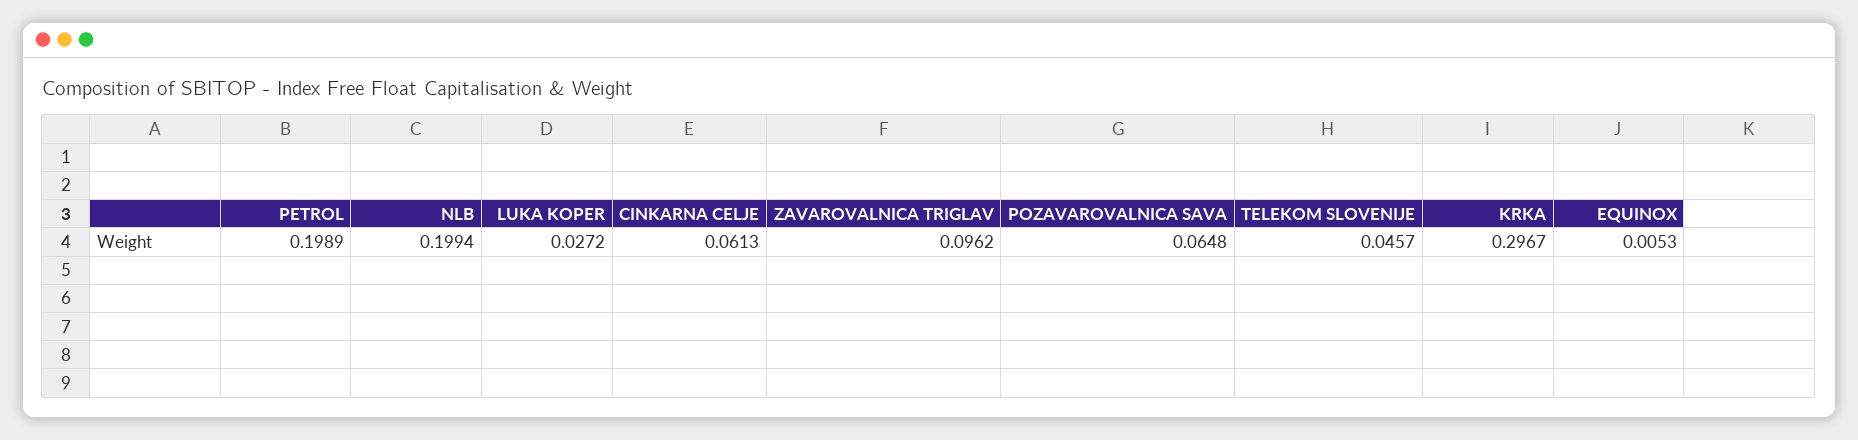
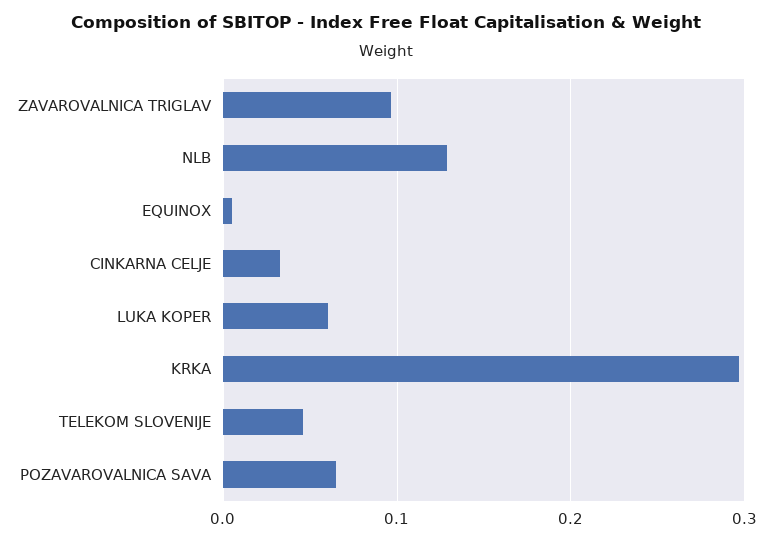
PETROL: 0.1989 -> none
NLB: 0.1994 -> 0.13
LUKA KOPER: 0.0272 -> 0.06
CINKARNA CELJE: 0.0613 -> 0.03

